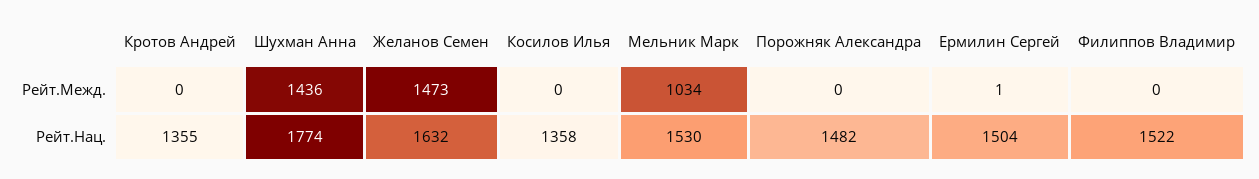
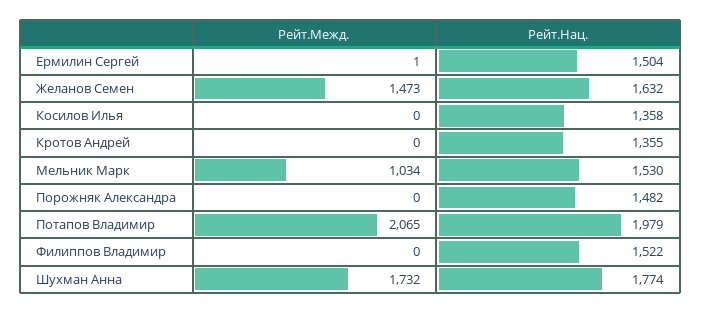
Шухман Анна, Рейт.Межд.: 1436 -> 1732
Потапов Владимир, Рейт.Межд.: none -> 2065
Потапов Владимир, Рейт.Нац.: none -> 1979

